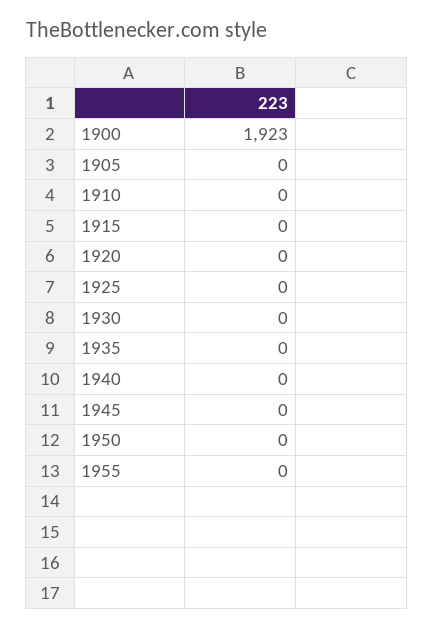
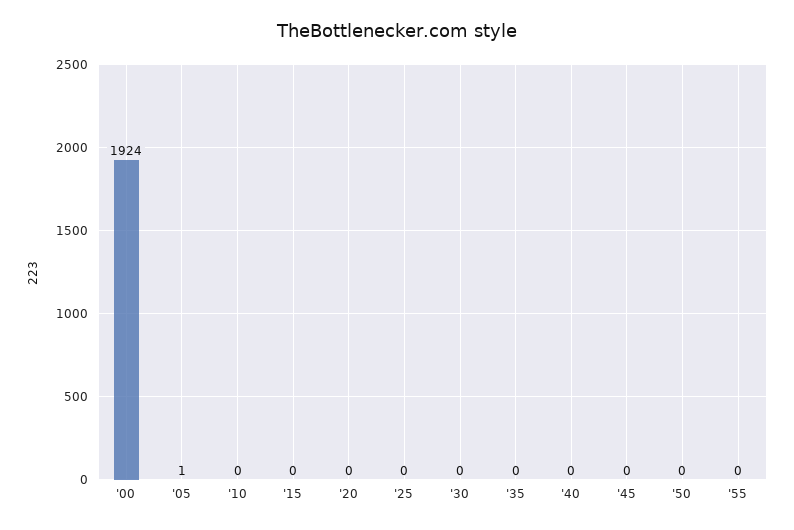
1900: 1923 -> 1924
1905: 0 -> 1

